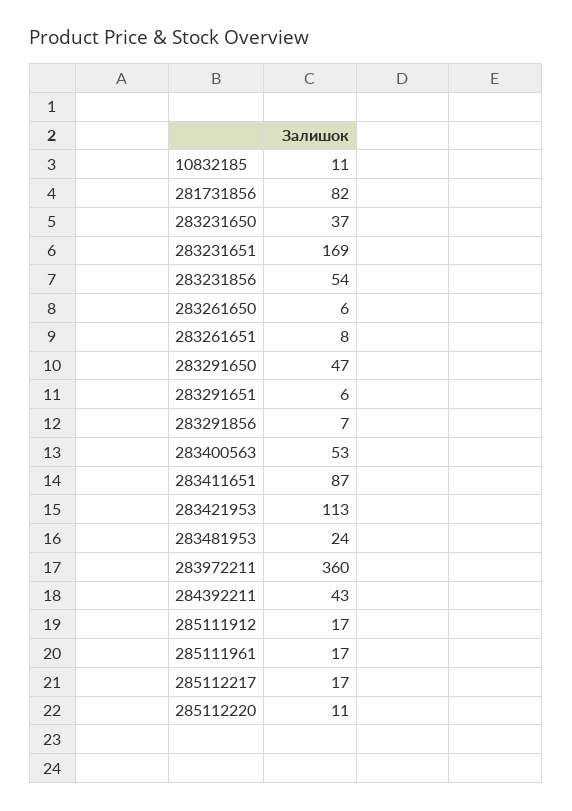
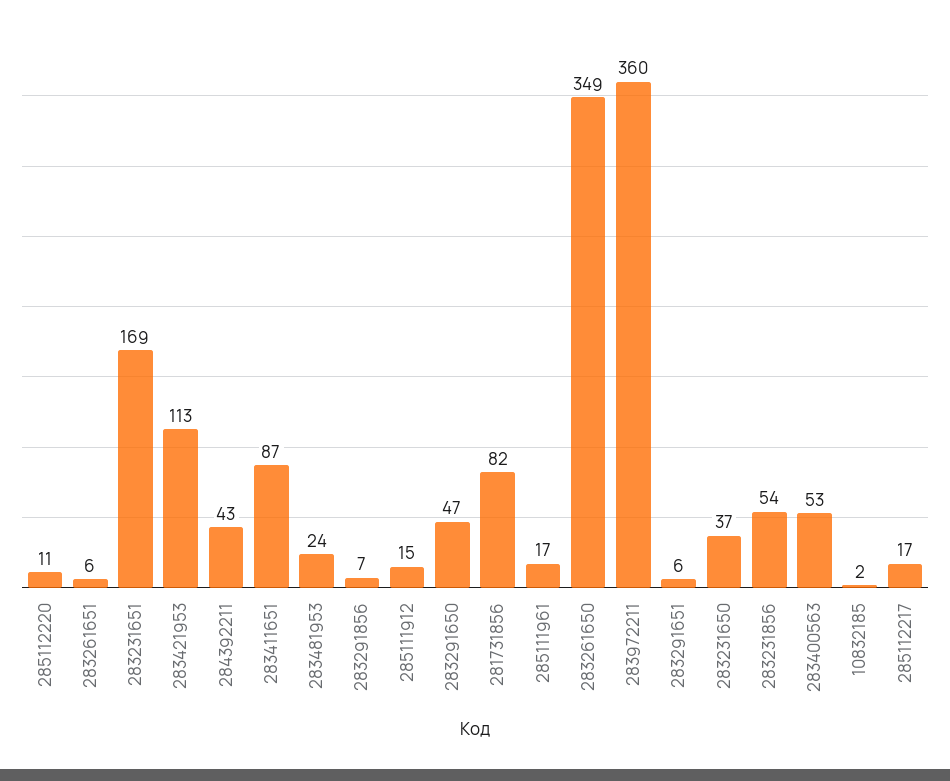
10832185: 11 -> 2
283261650: 6 -> 349
283261651: 8 -> 6
285111912: 17 -> 15

